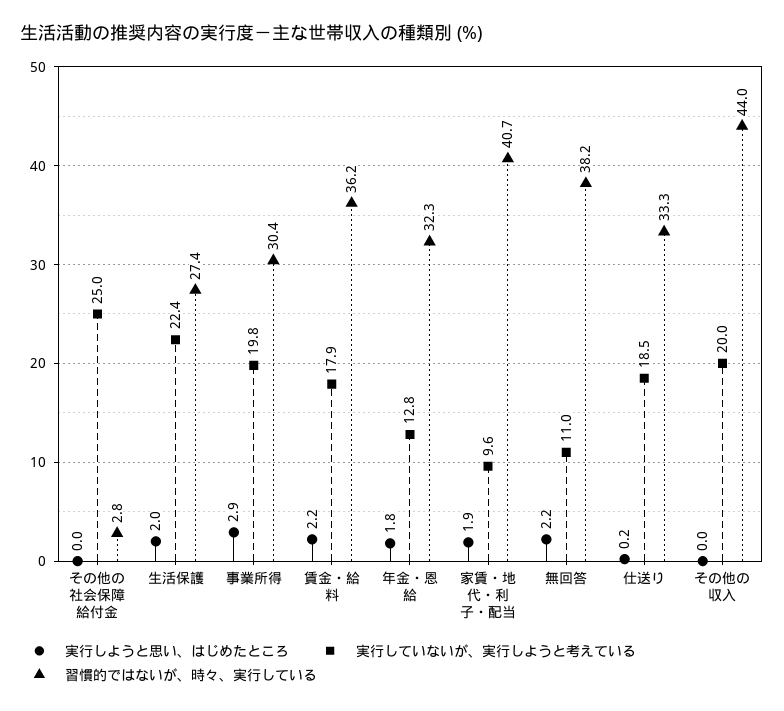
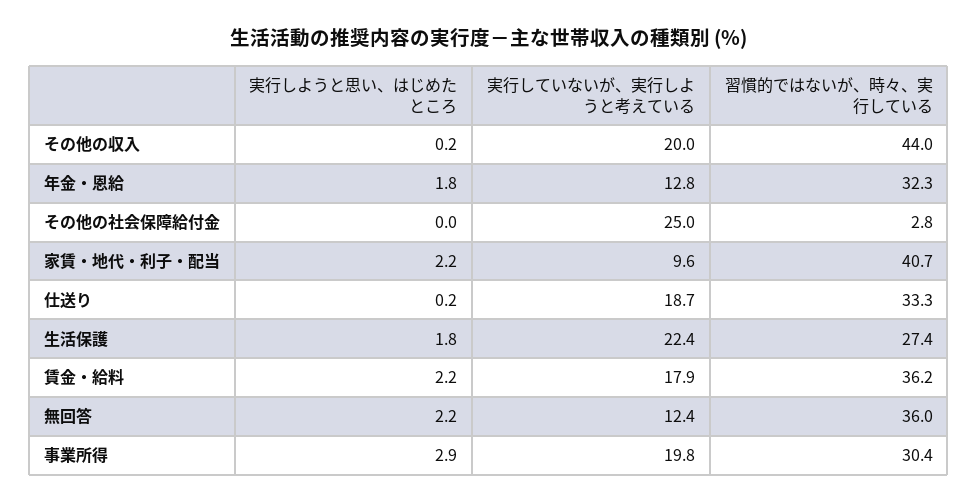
実行しようと思い、はじめたところ, 生活保護: 2 -> 1.8
実行しようと思い、はじめたところ, 家賃・地代・利子・配当: 1.9 -> 2.2
実行していないが、実行しようと考えている, 無回答: 11 -> 12.4
習慣的ではないが、時々、実行している, 無回答: 38.2 -> 36
実行していないが、実行しようと考えている, 仕送り: 18.5 -> 18.7
実行しようと思い、はじめたところ, その他の収入: 0 -> 0.2

